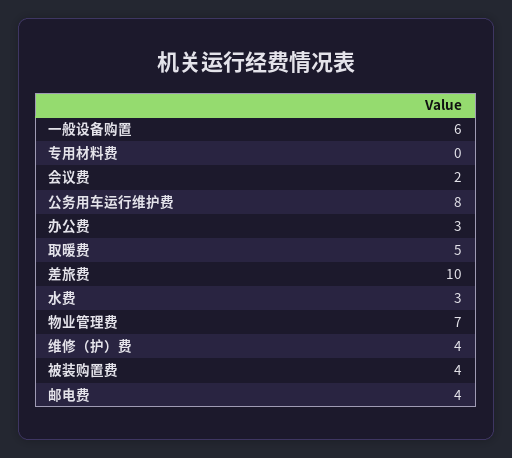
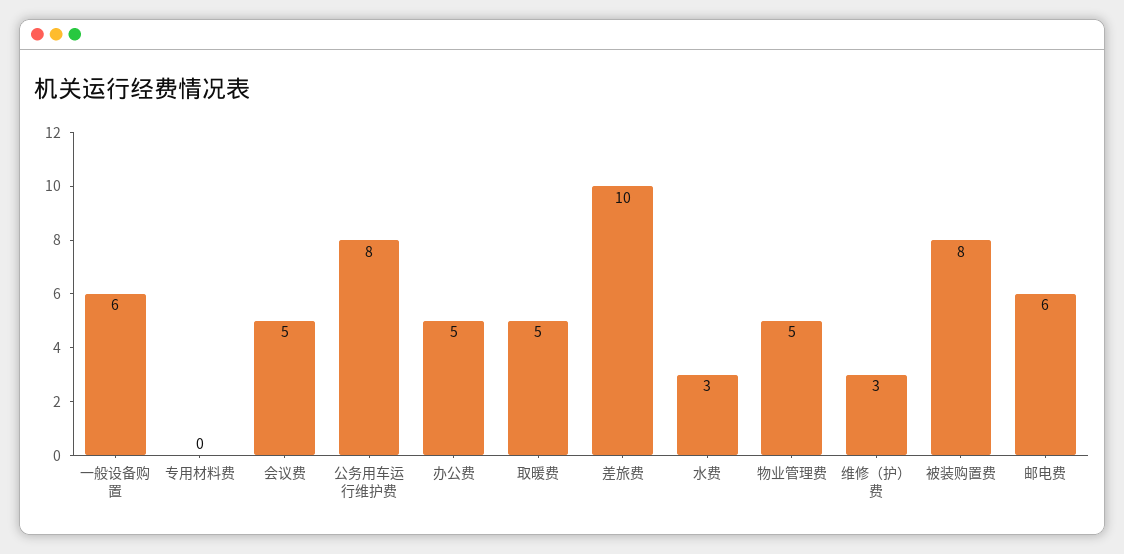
会议费: 2 -> 5
办公费: 3 -> 5
物业管理费: 7 -> 5
维修（护）费: 4 -> 3
被装购置费: 4 -> 8
邮电费: 4 -> 6

